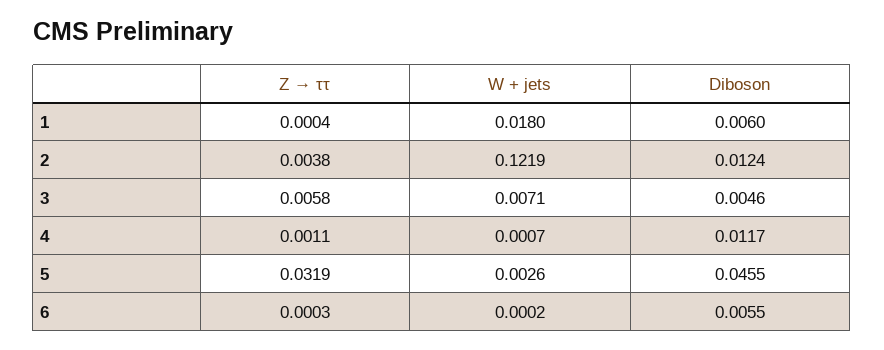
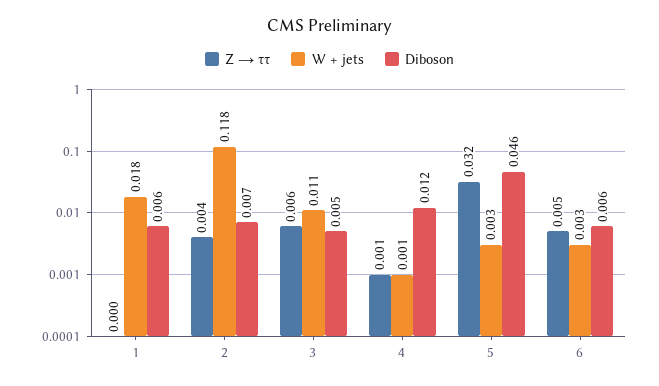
W + jets, 2: 0.1219 -> 0.118
Diboson, 2: 0.0124 -> 0.007
W + jets, 3: 0.0071 -> 0.011
Z → ττ, 6: 0.0003 -> 0.005
W + jets, 6: 0.0002 -> 0.003

